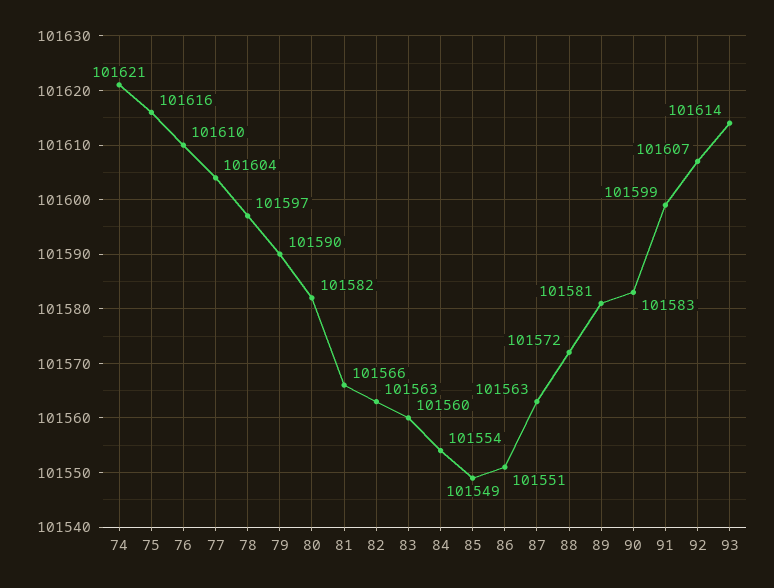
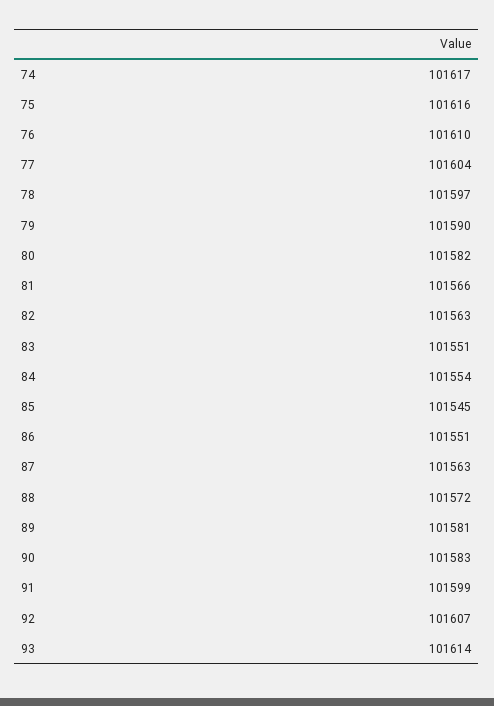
74: 101621 -> 101617
83: 101560 -> 101551
85: 101549 -> 101545

